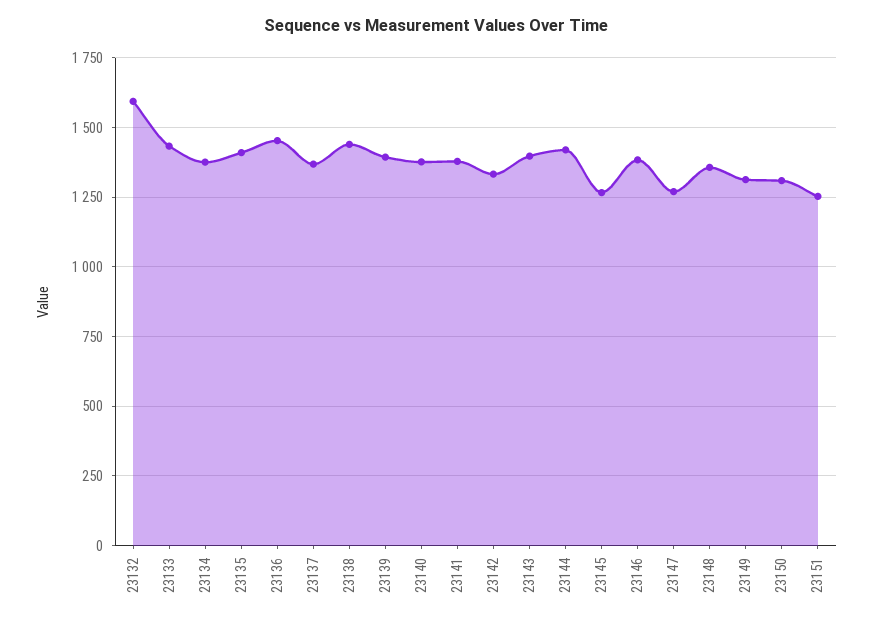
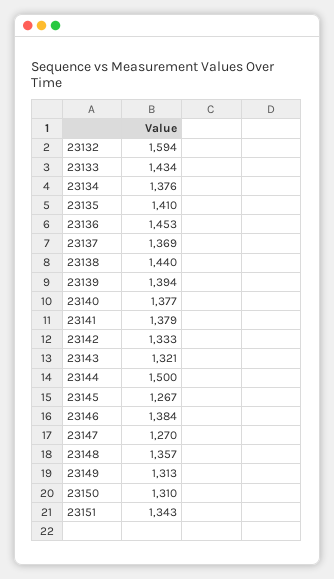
23143: 1400 -> 1321
23144: 1425 -> 1500
23151: 1250 -> 1343

